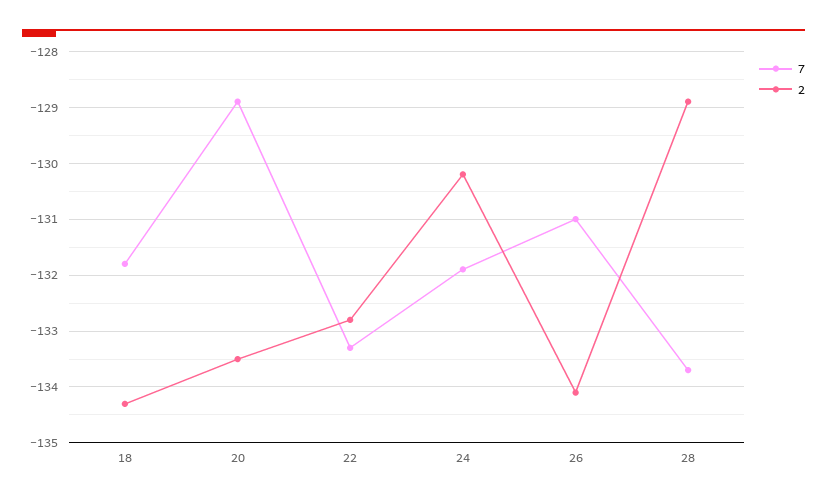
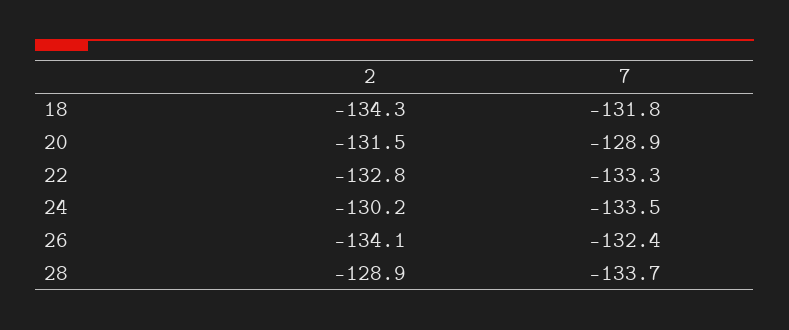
2, 20: -133.5 -> -131.5
7, 24: -132 -> -133.5
7, 26: -131 -> -132.4

